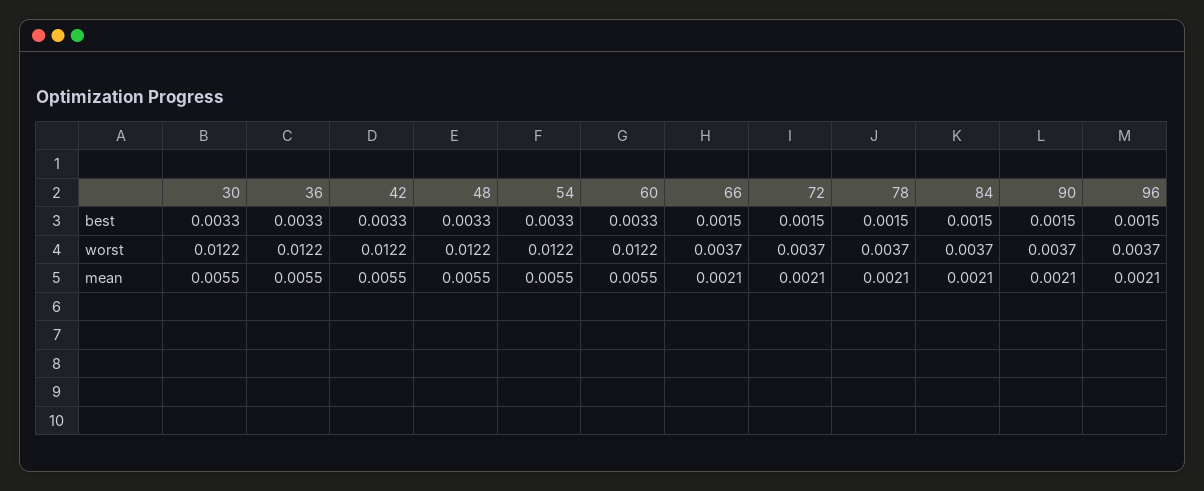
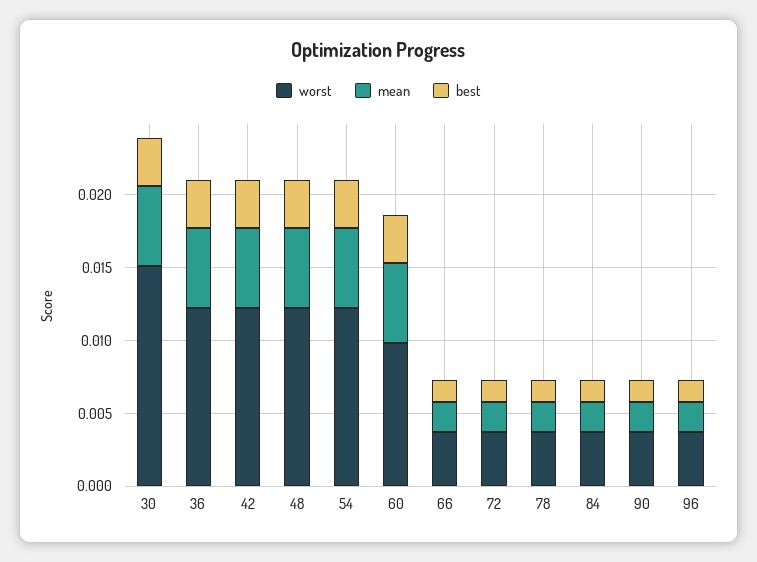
worst, 30: 0.0122 -> 0.015
worst, 60: 0.0122 -> 0.01

